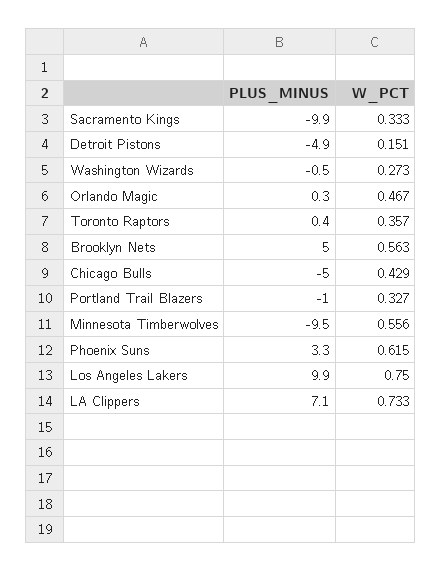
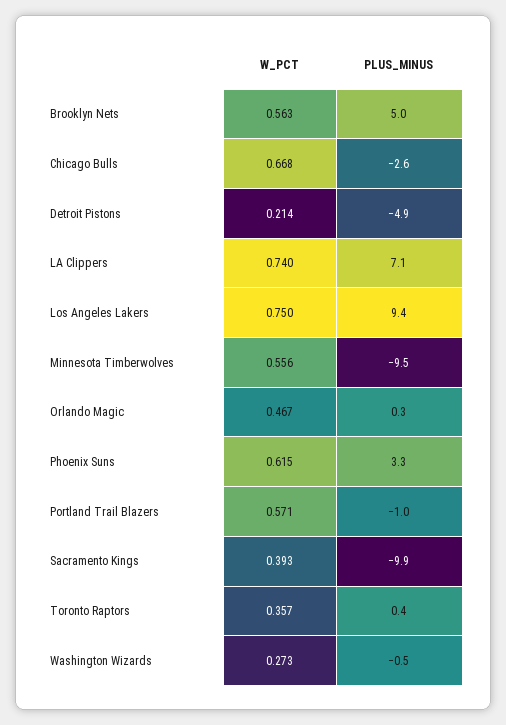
W_PCT, Sacramento Kings: 0.333 -> 0.393
W_PCT, Detroit Pistons: 0.151 -> 0.214
PLUS_MINUS, Chicago Bulls: -5 -> -2.6
W_PCT, Chicago Bulls: 0.429 -> 0.668
W_PCT, Portland Trail Blazers: 0.327 -> 0.571
PLUS_MINUS, Los Angeles Lakers: 9.9 -> 9.4
W_PCT, LA Clippers: 0.733 -> 0.74

